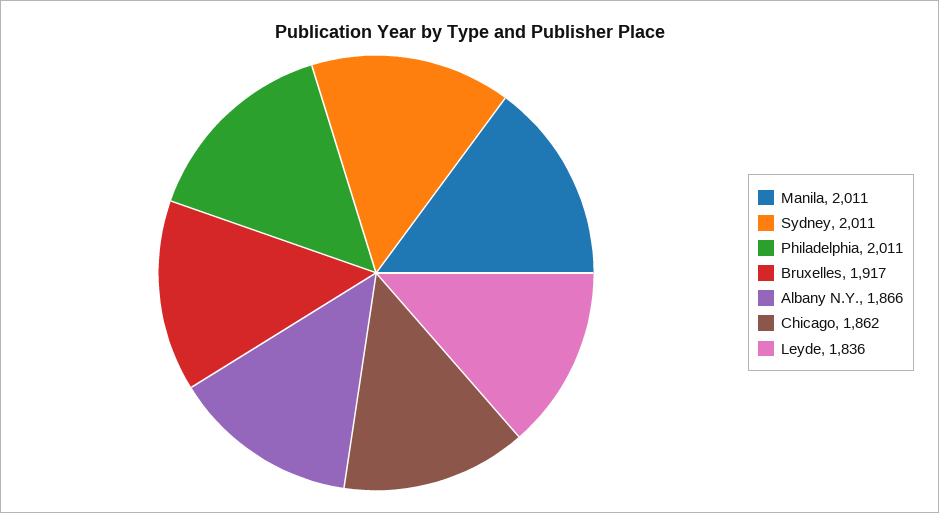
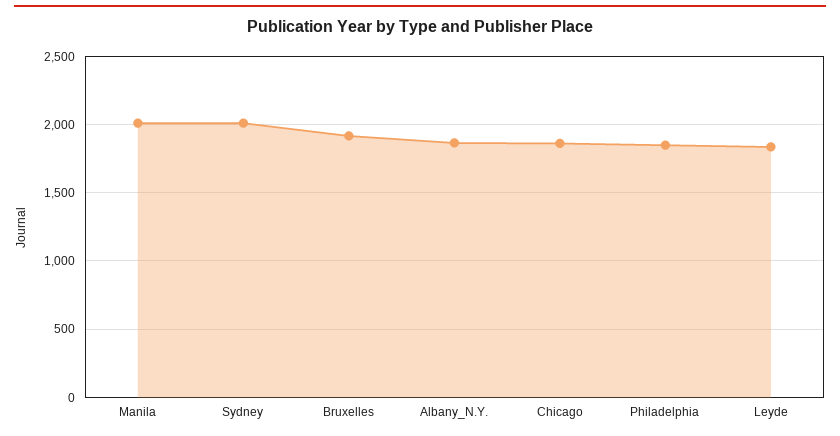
Philadelphia: 2011 -> 1850

